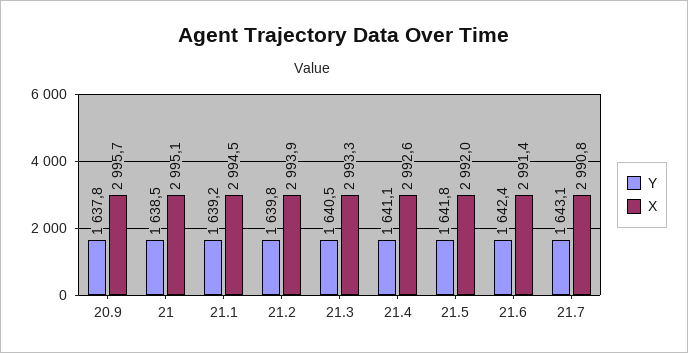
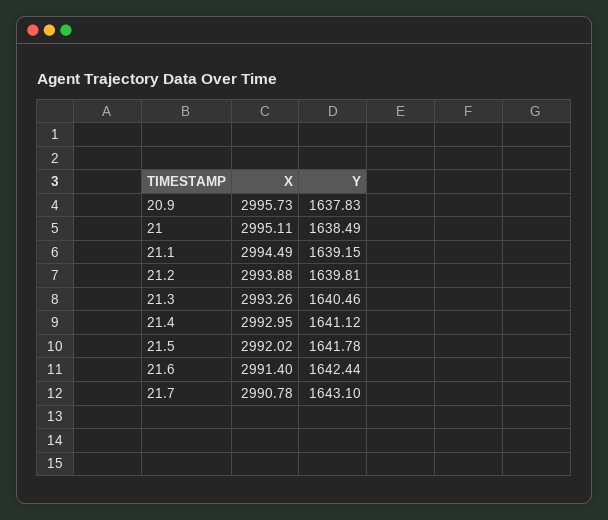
X, 21.4: 2992.6 -> 2992.95

